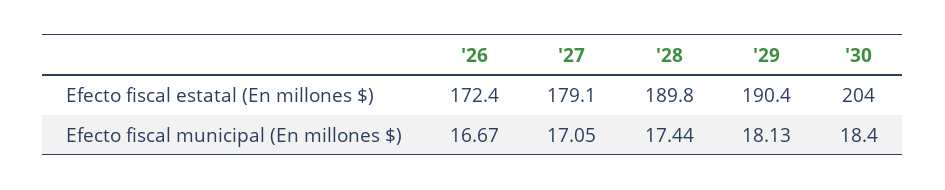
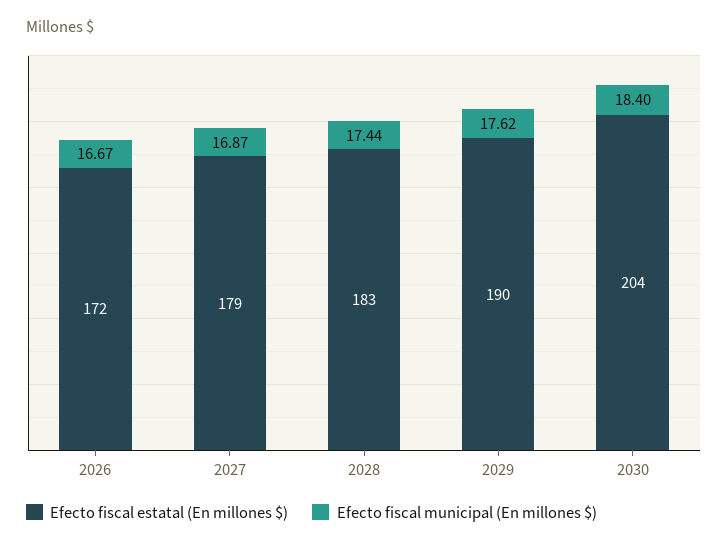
Efecto fiscal estatal (En millones $), '28: 189.8 -> 183
Efecto fiscal municipal (En millones $), '27: 17.05 -> 16.87
Efecto fiscal municipal (En millones $), '29: 18.13 -> 17.62

